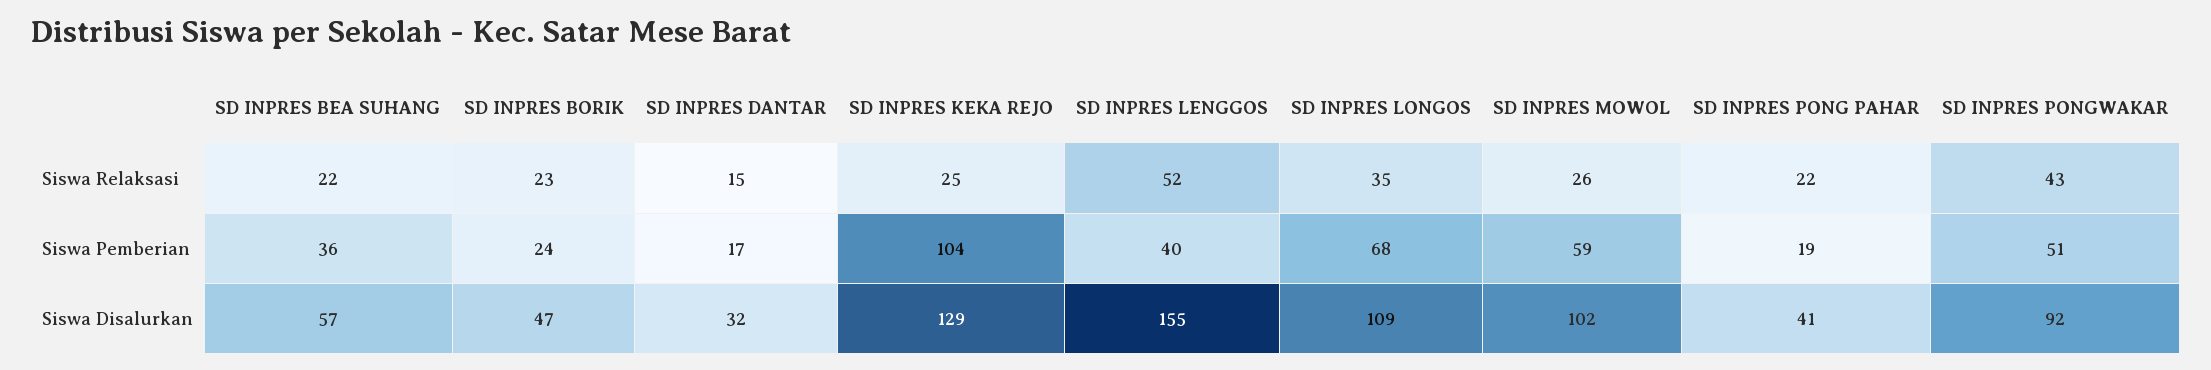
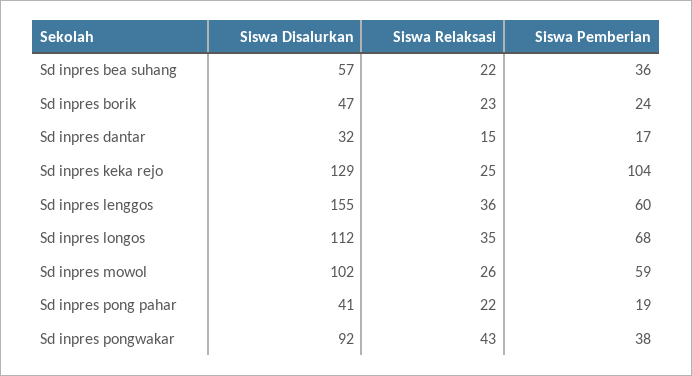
SD INPRES LENGGOS, Siswa Relaksasi: 52 -> 36
SD INPRES LENGGOS, Siswa Pemberian: 40 -> 60
SD INPRES PONGWAKAR, Siswa Pemberian: 51 -> 38
SD INPRES LONGOS, Siswa Disalurkan: 109 -> 112

